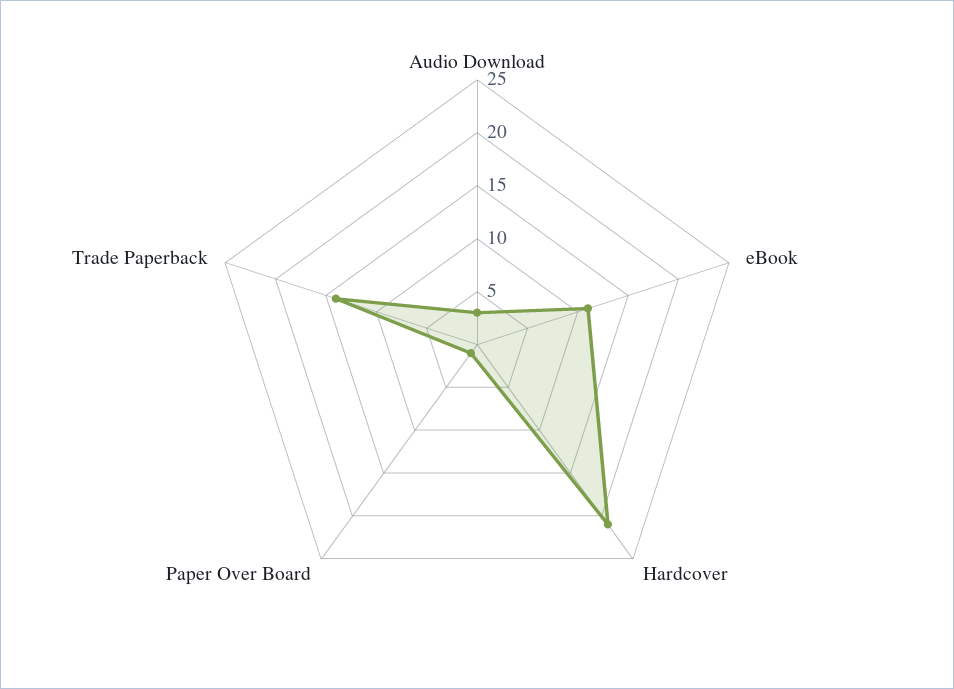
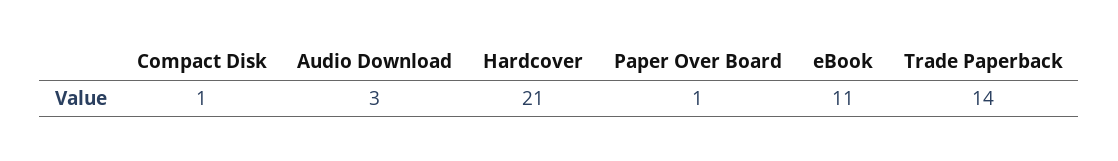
Compact Disk: none -> 1

